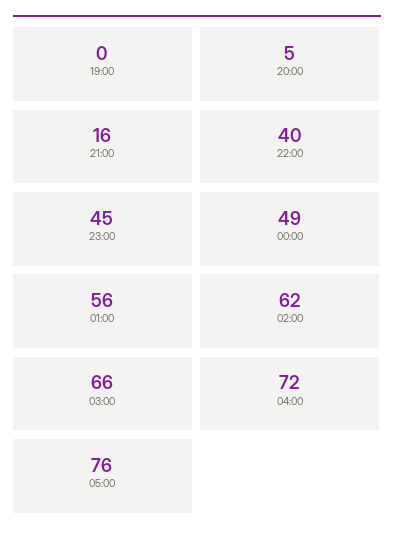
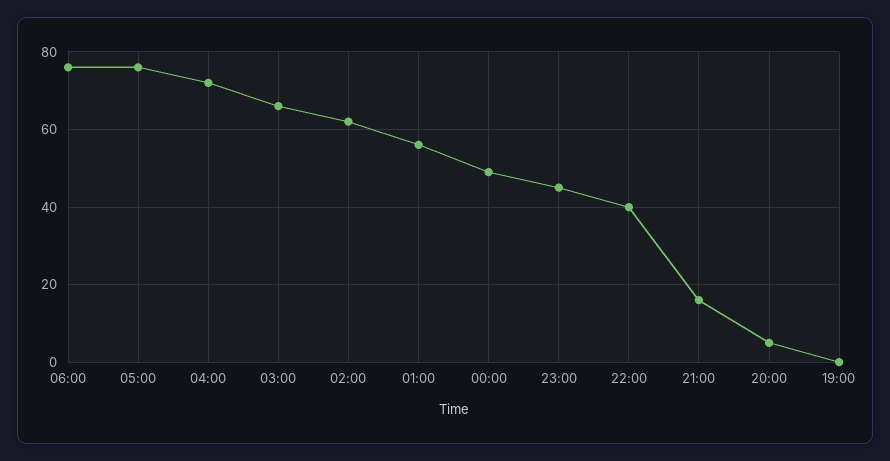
06:00: none -> 75

